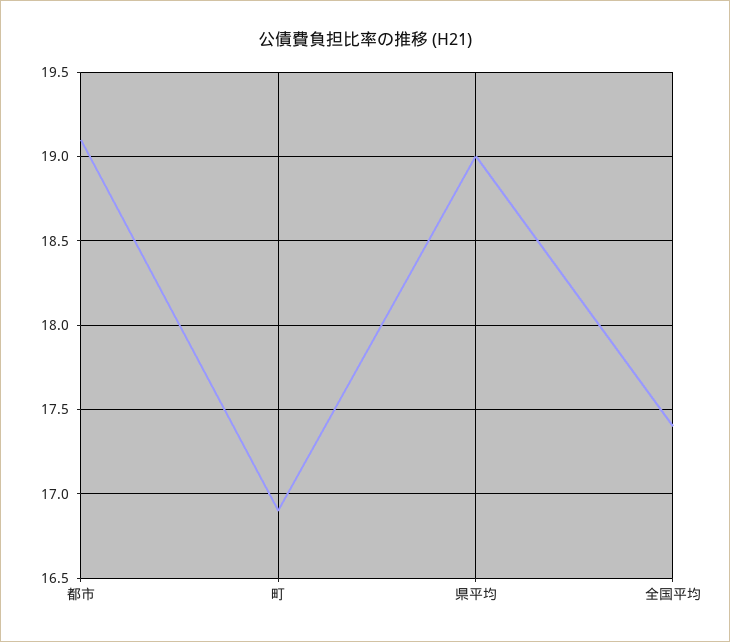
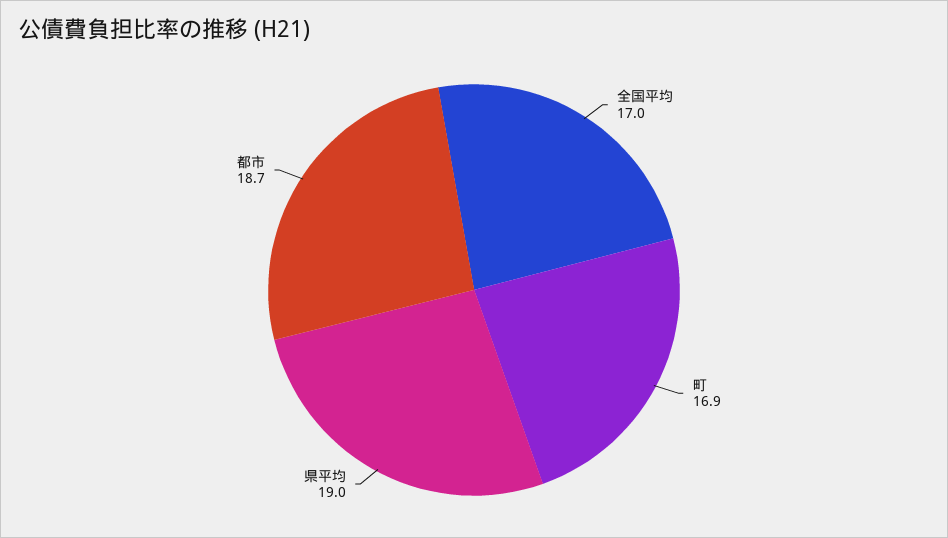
都市: 19.1 -> 18.7
全国平均: 17.4 -> 17

